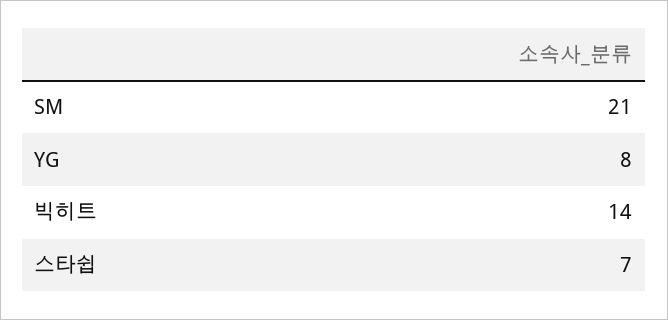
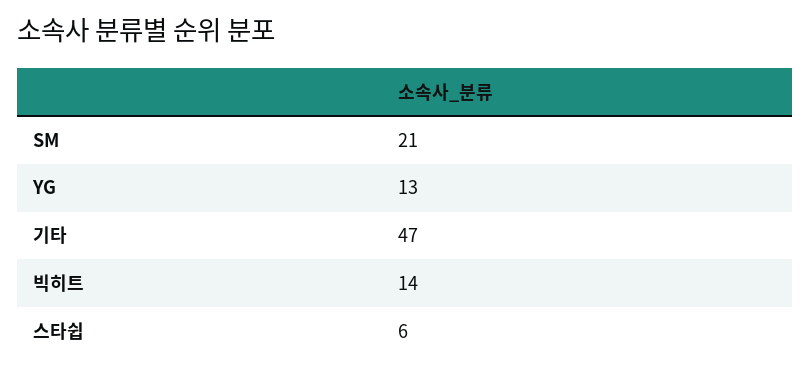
YG: 8 -> 13
스타쉽: 7 -> 6
기타: none -> 47

